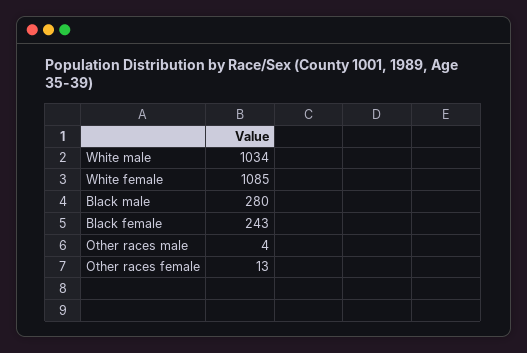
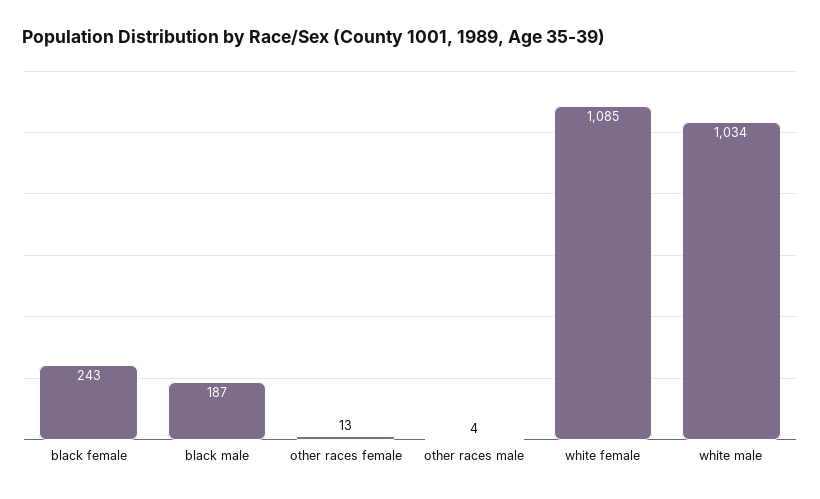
Black male: 280 -> 187

